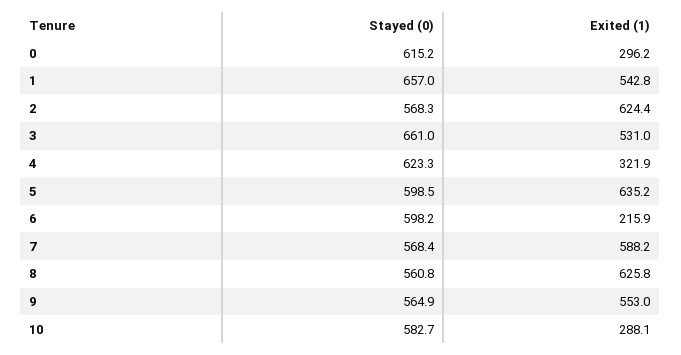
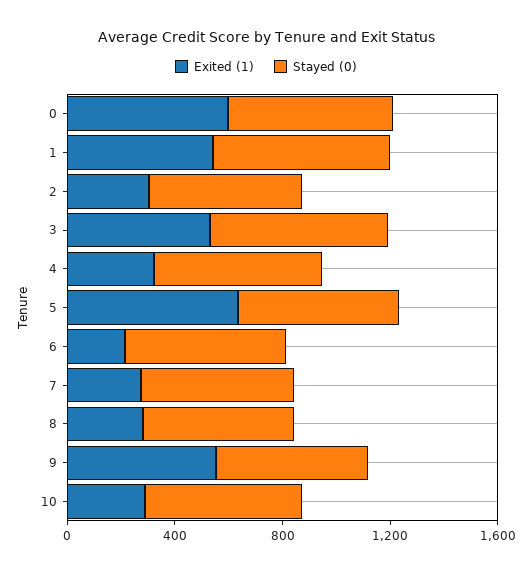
Exited (1), 0: 296.2 -> 600
Exited (1), 2: 624.4 -> 300
Exited (1), 7: 588.2 -> 300
Exited (1), 8: 625.8 -> 300

